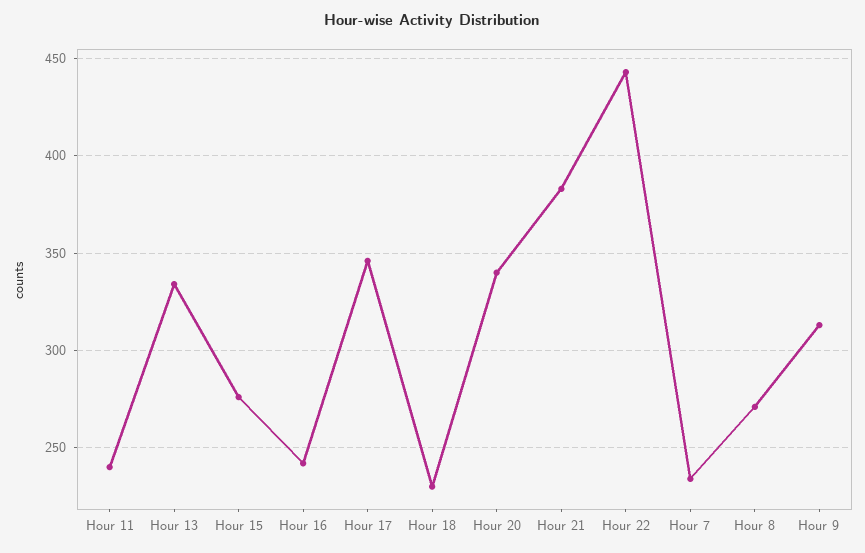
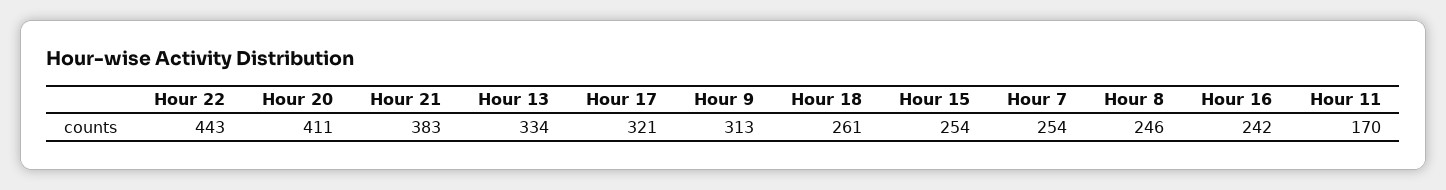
Hour 11: 240 -> 170
Hour 15: 275 -> 254
Hour 17: 345 -> 321
Hour 18: 230 -> 261
Hour 20: 340 -> 411
Hour 7: 235 -> 254
Hour 8: 270 -> 246

